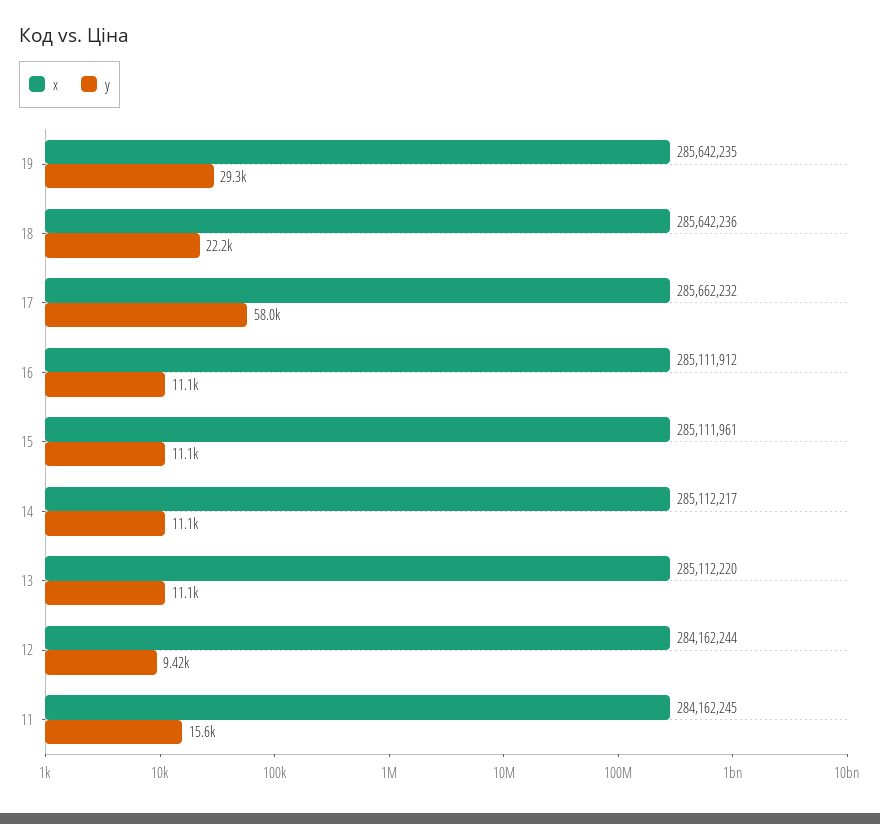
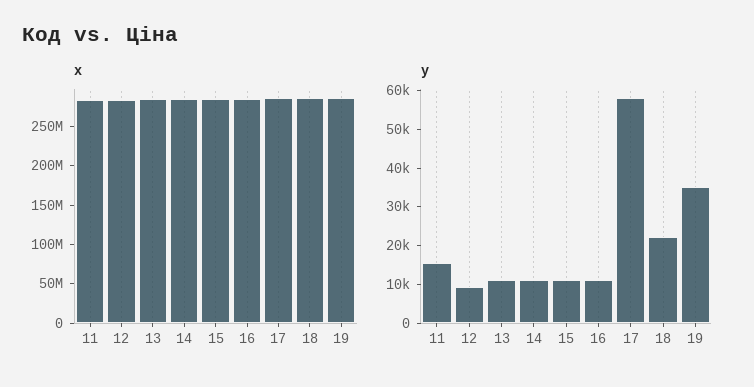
y, 19: 29300 -> 35000

